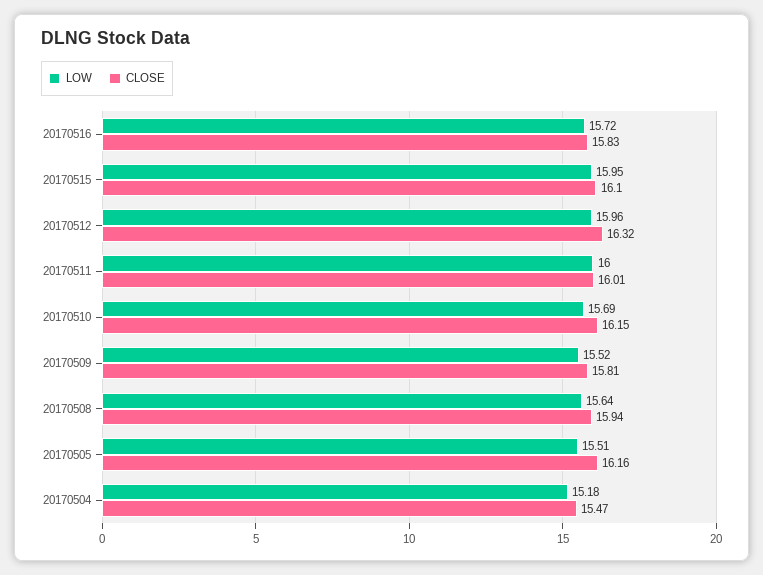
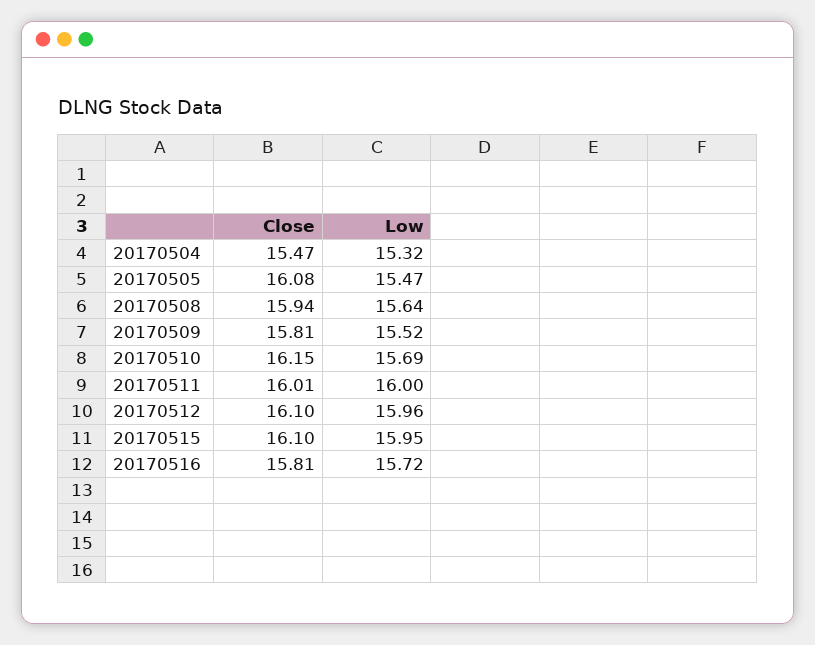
CLOSE, 20170516: 15.83 -> 15.81
CLOSE, 20170512: 16.32 -> 16.1
LOW, 20170505: 15.51 -> 15.47
CLOSE, 20170505: 16.16 -> 16.08
LOW, 20170504: 15.18 -> 15.32

